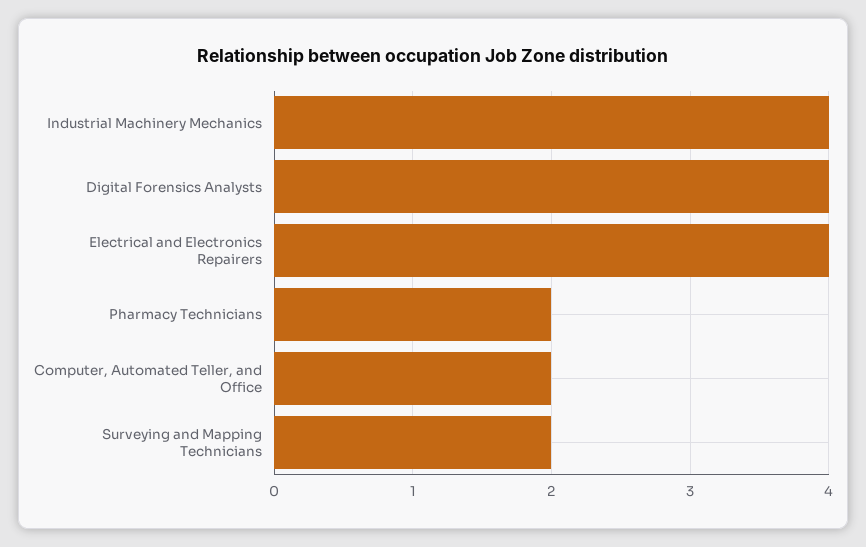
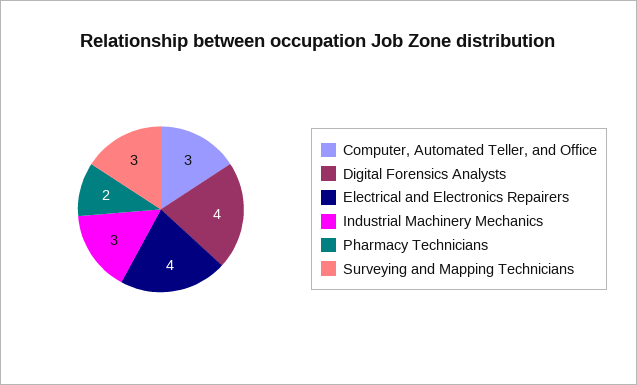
Industrial Machinery Mechanics: 4 -> 3
Computer, Automated Teller, and Office: 2 -> 3
Surveying and Mapping Technicians: 2 -> 3

